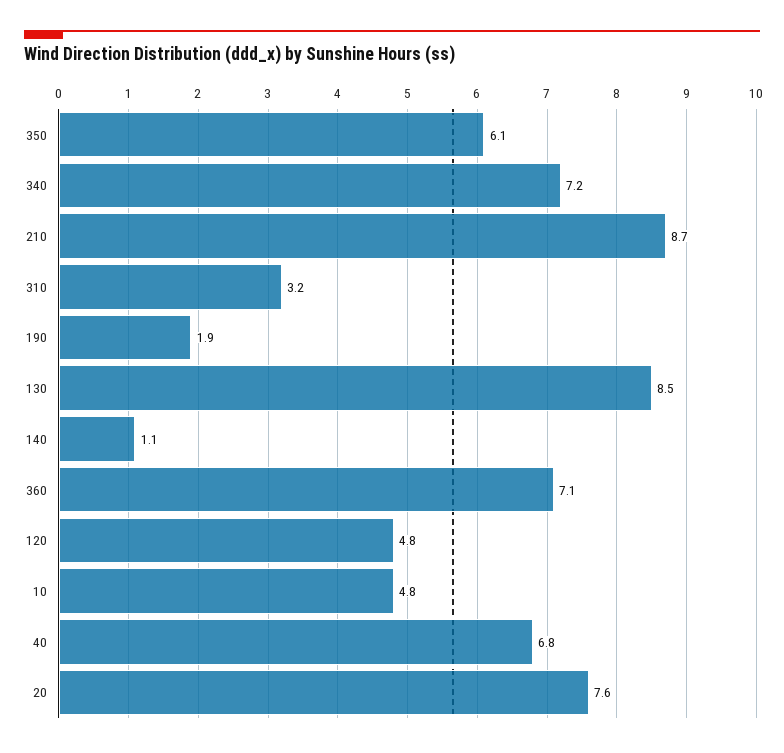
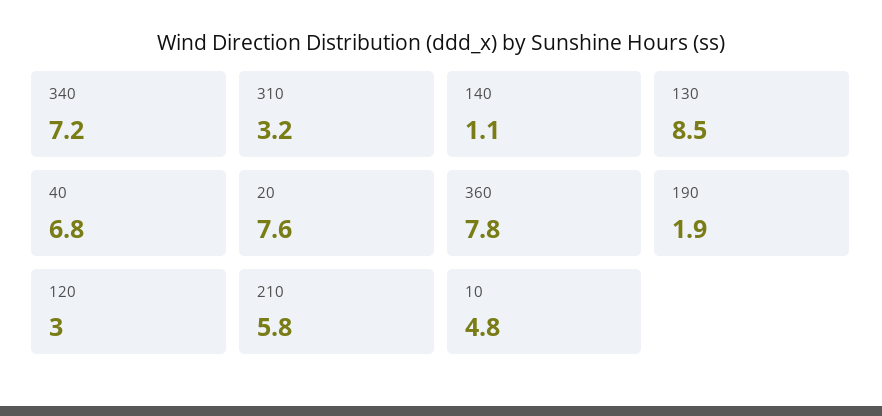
350: 6.1 -> none
210: 8.7 -> 5.8
360: 7.1 -> 7.8
120: 4.8 -> 3

